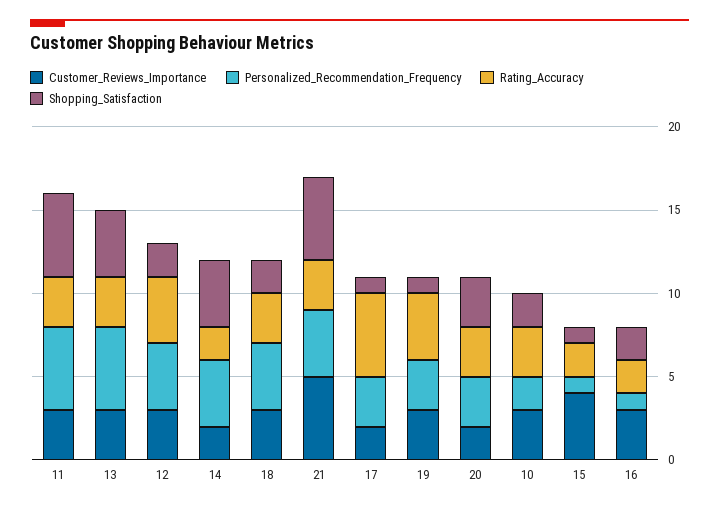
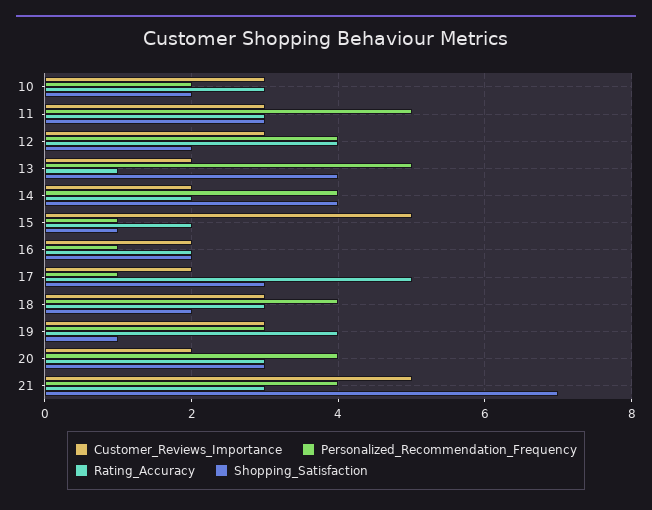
Shopping_Satisfaction, 11: 5 -> 3
Customer_Reviews_Importance, 13: 3 -> 2
Rating_Accuracy, 13: 3 -> 1
Shopping_Satisfaction, 21: 5 -> 7
Personalized_Recommendation_Frequency, 17: 3 -> 1
Shopping_Satisfaction, 17: 1 -> 3
Personalized_Recommendation_Frequency, 20: 3 -> 4
Customer_Reviews_Importance, 15: 4 -> 5
Customer_Reviews_Importance, 16: 3 -> 2

